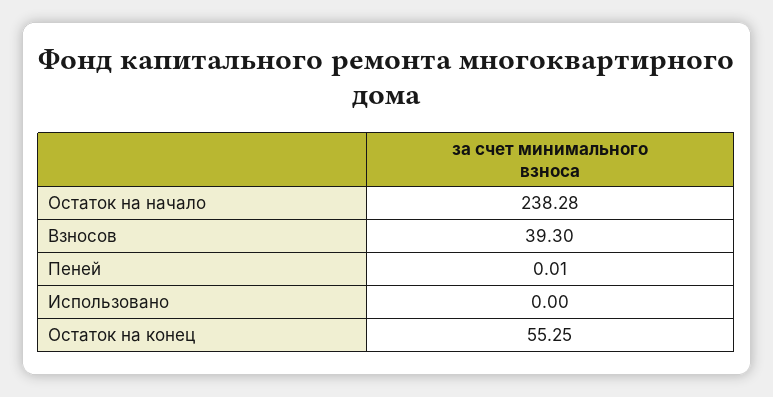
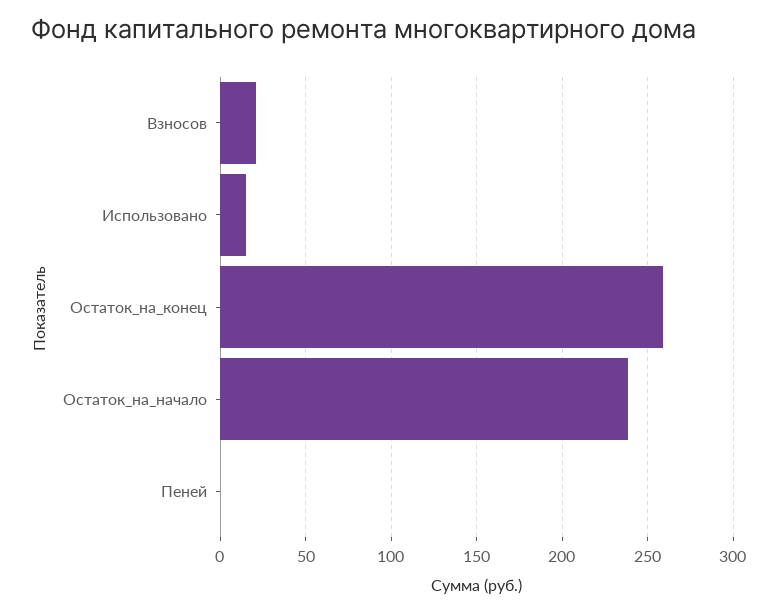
Взносов: 39.3 -> 20
Использовано: 0 -> 15
Остаток на конец: 55.25 -> 260

